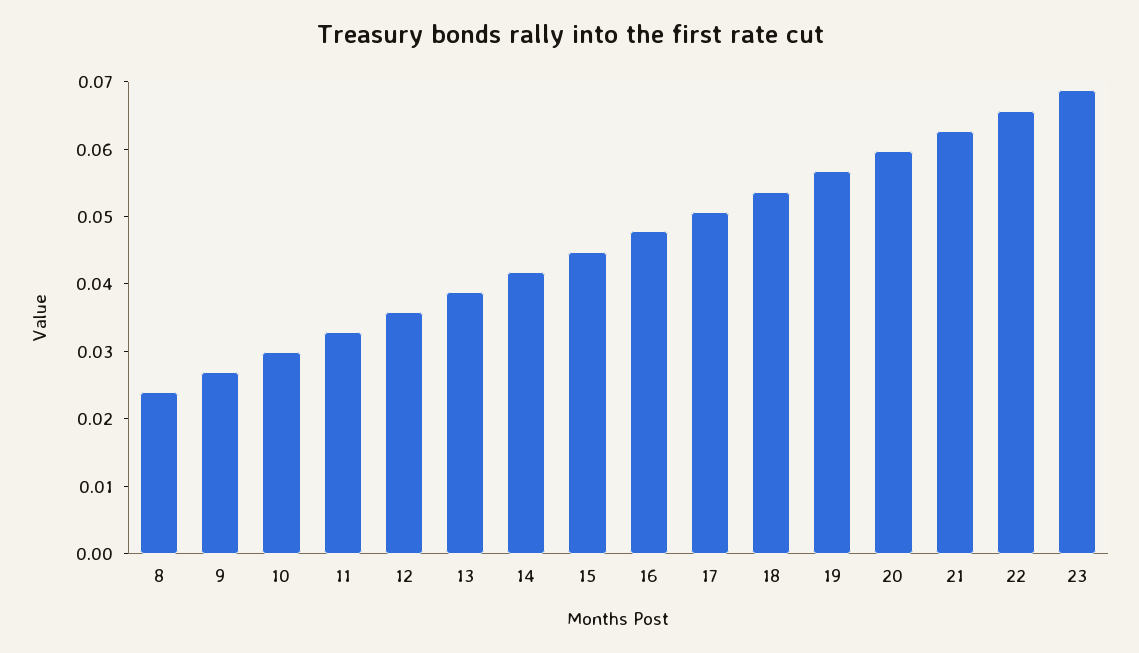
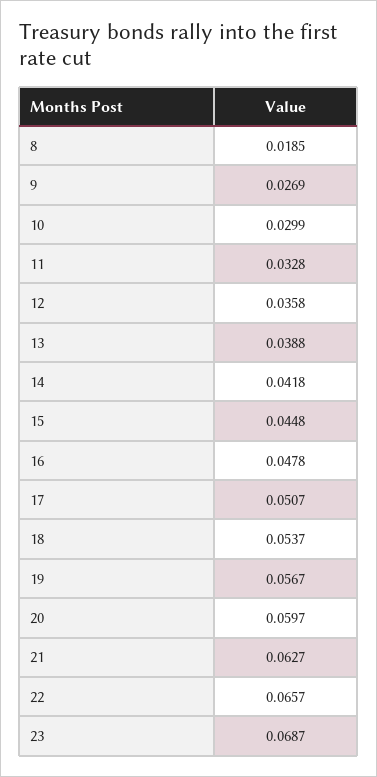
8: 0.024 -> 0.0185

